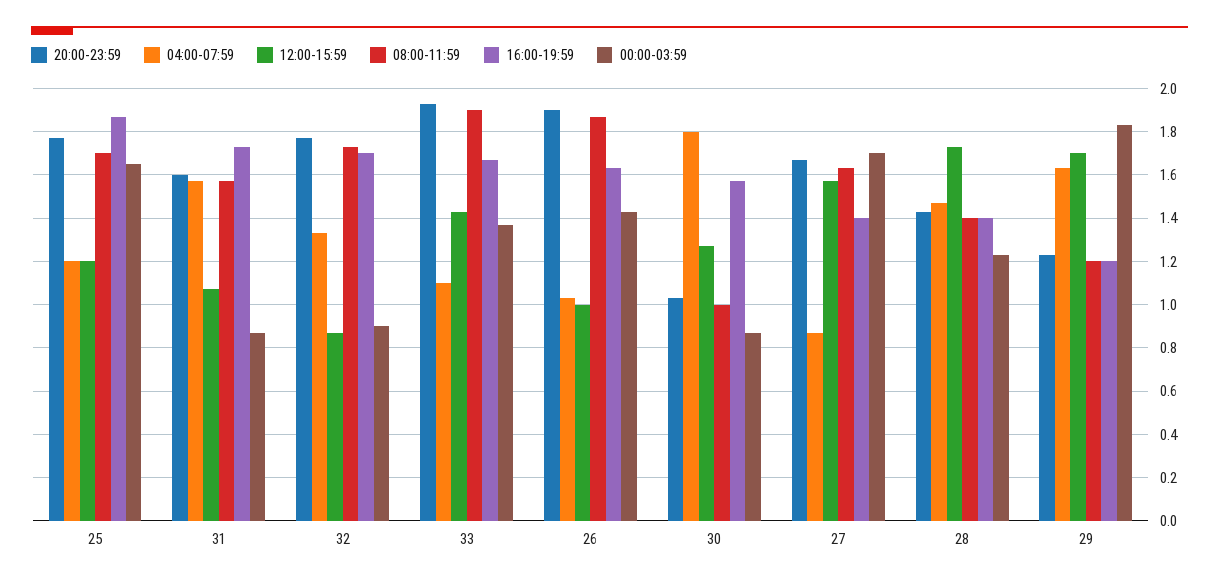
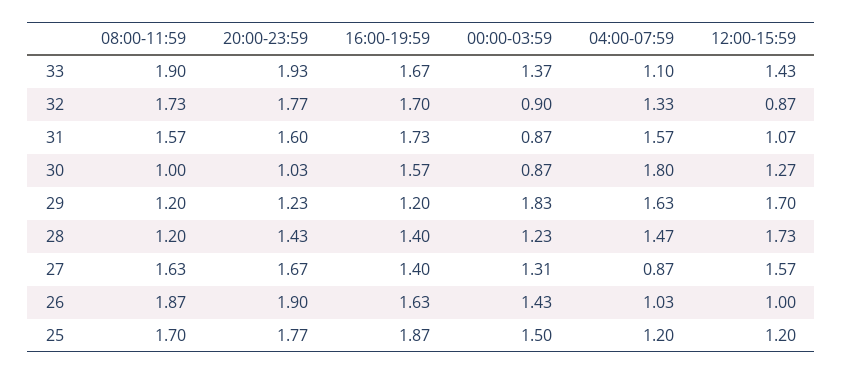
00:00-03:59, 25: 1.65 -> 1.5
00:00-03:59, 27: 1.7 -> 1.31
08:00-11:59, 28: 1.4 -> 1.2

